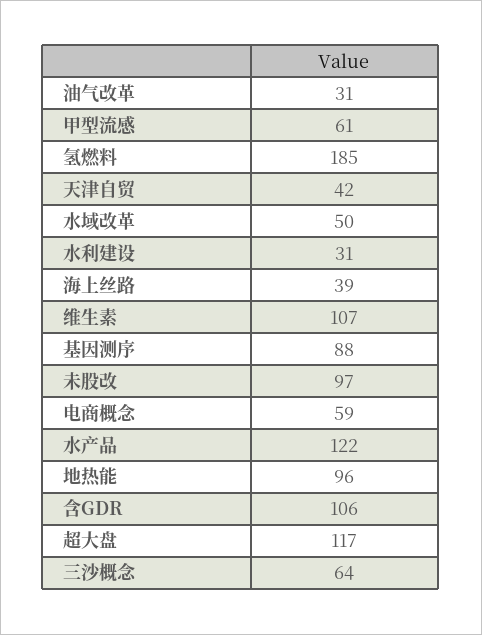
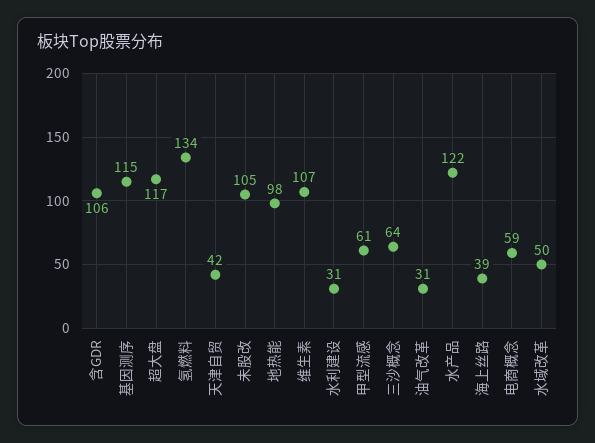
氢燃料: 185 -> 134
基因测序: 88 -> 115
未股改: 97 -> 105
地热能: 96 -> 98

